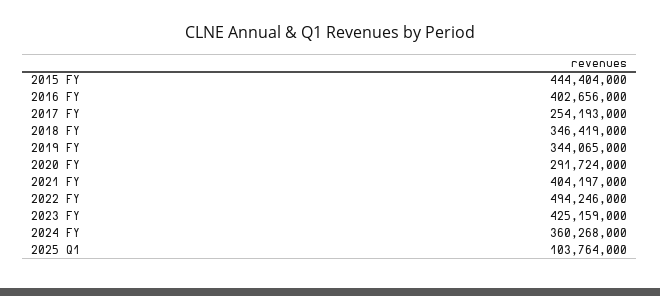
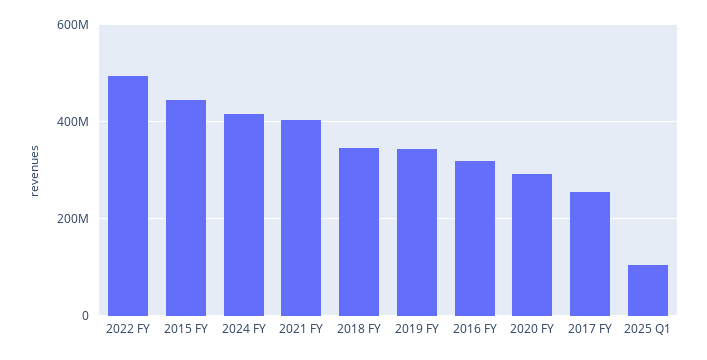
2016 FY: 402656000 -> 320000000
2023 FY: 425159000 -> none
2024 FY: 360268000 -> 420000000

